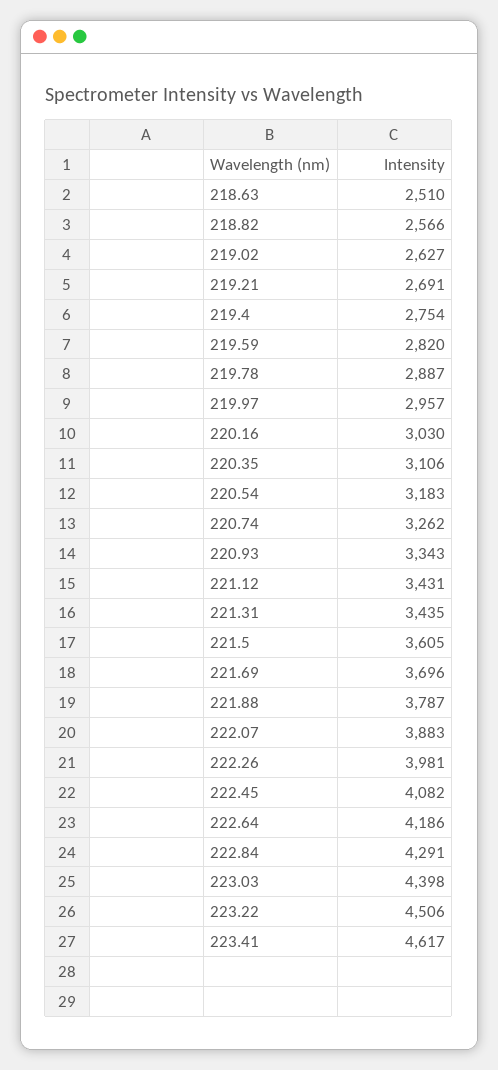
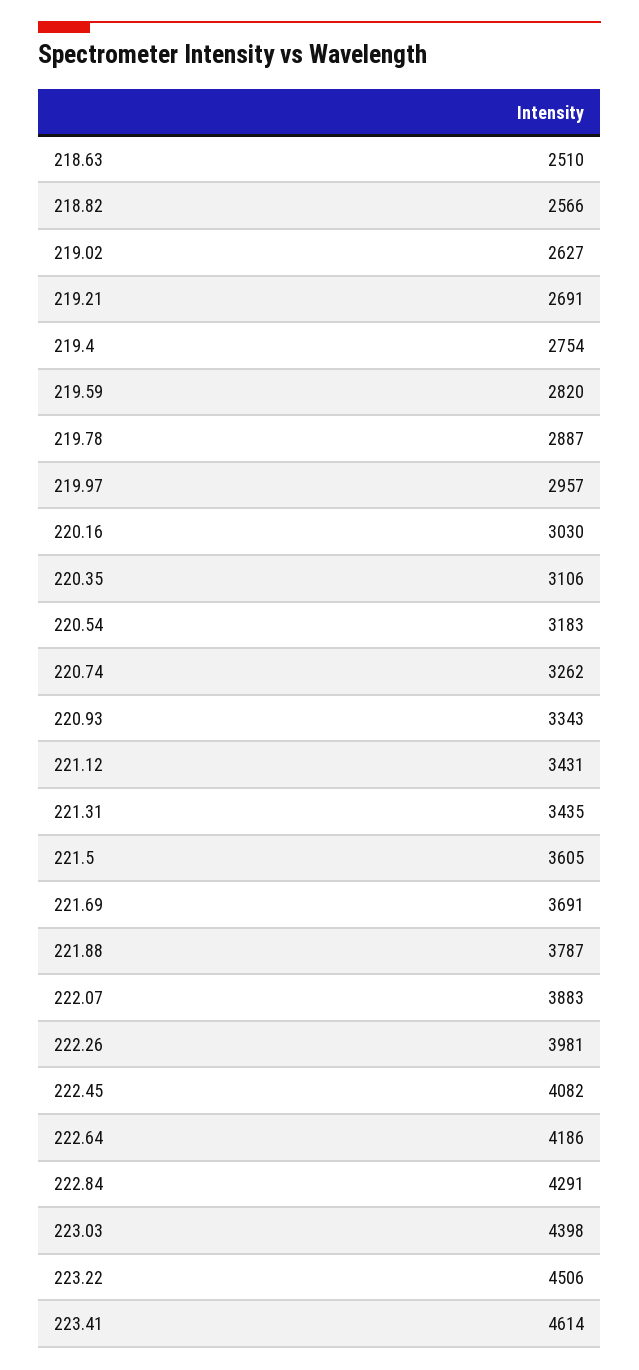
221.69: 3696 -> 3691
223.41: 4617 -> 4614

